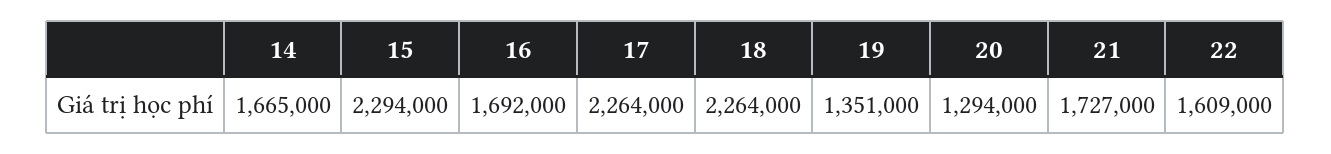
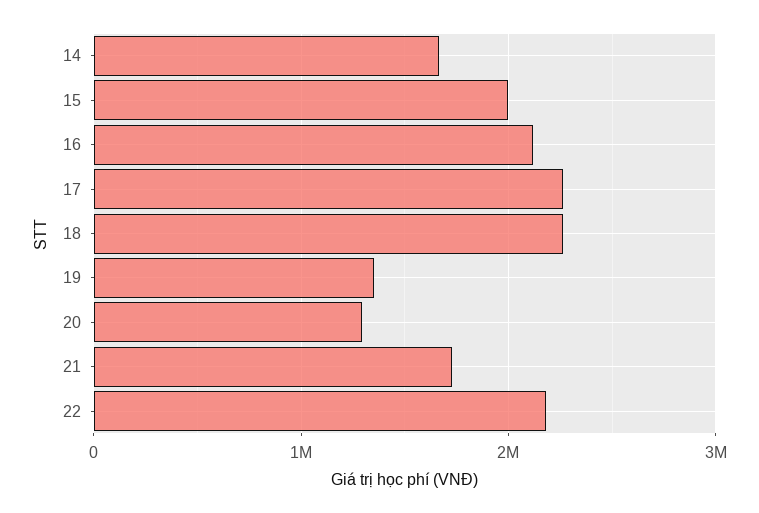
15: 2294000 -> 2000000
16: 1692000 -> 2100000
22: 1609000 -> 2200000

